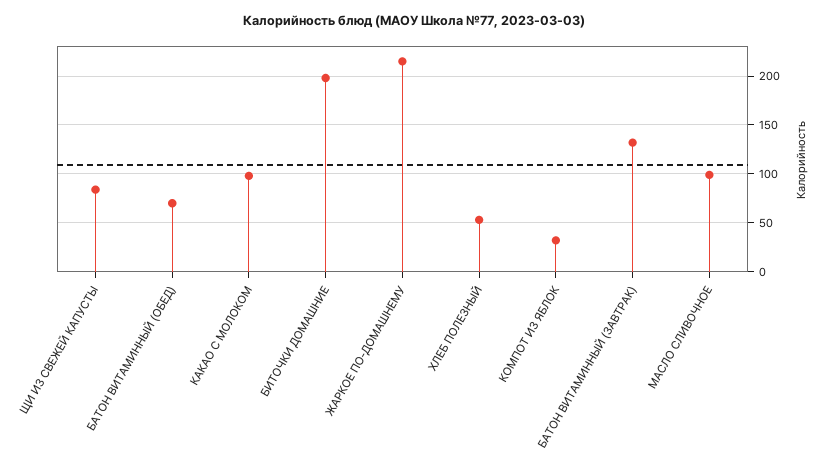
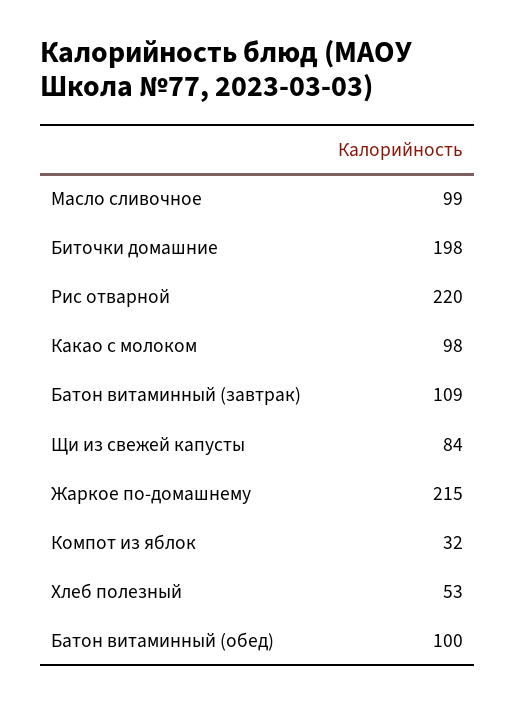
БАТОН ВИТАМИННЫЙ (ОБЕД): 70 -> 100
БАТОН ВИТАМИННЫЙ (ЗАВТРАК): 130 -> 109
Рис отварной: none -> 220

